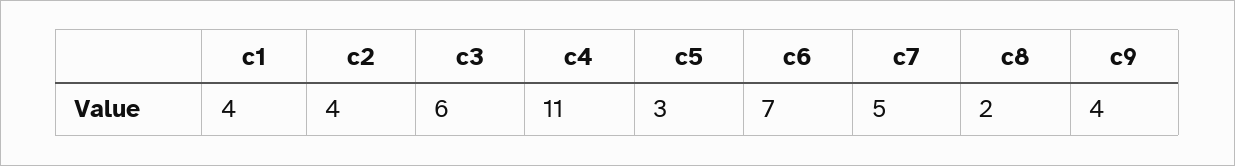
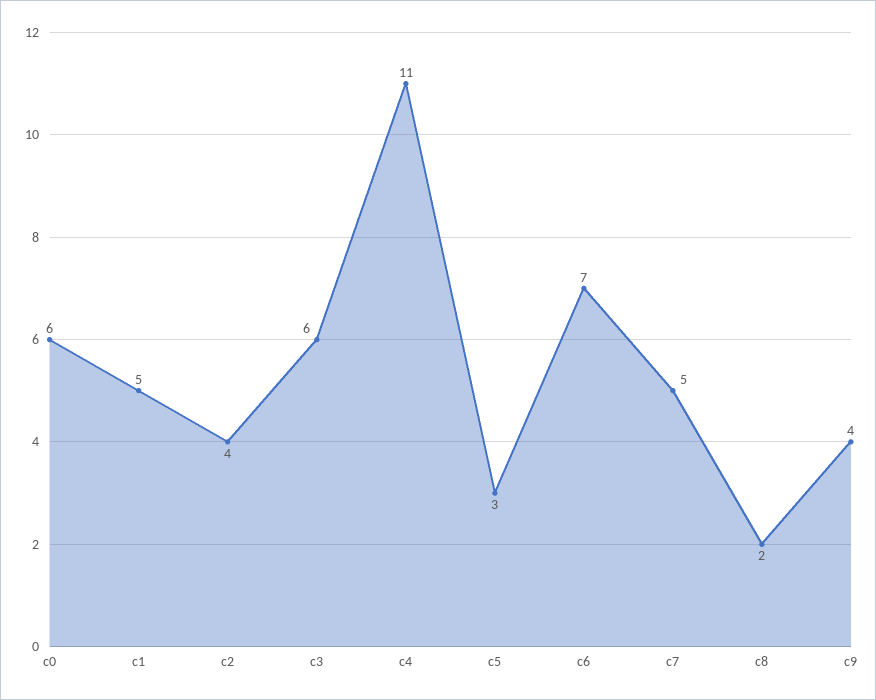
c1: 4 -> 5
c0: none -> 6

